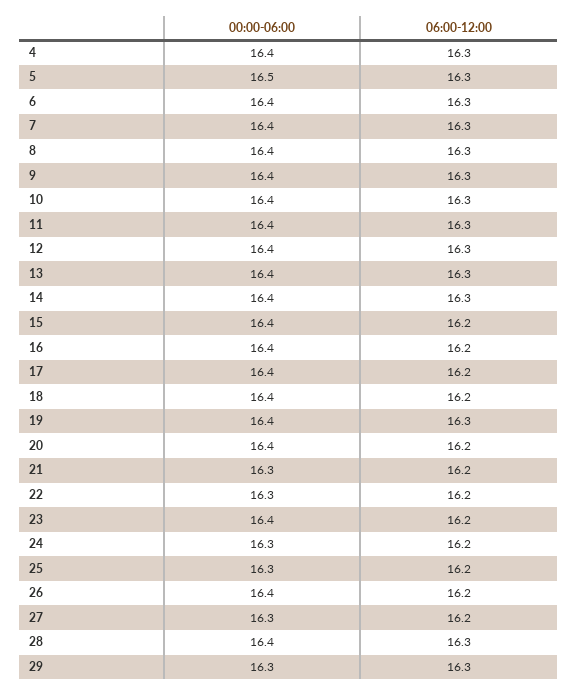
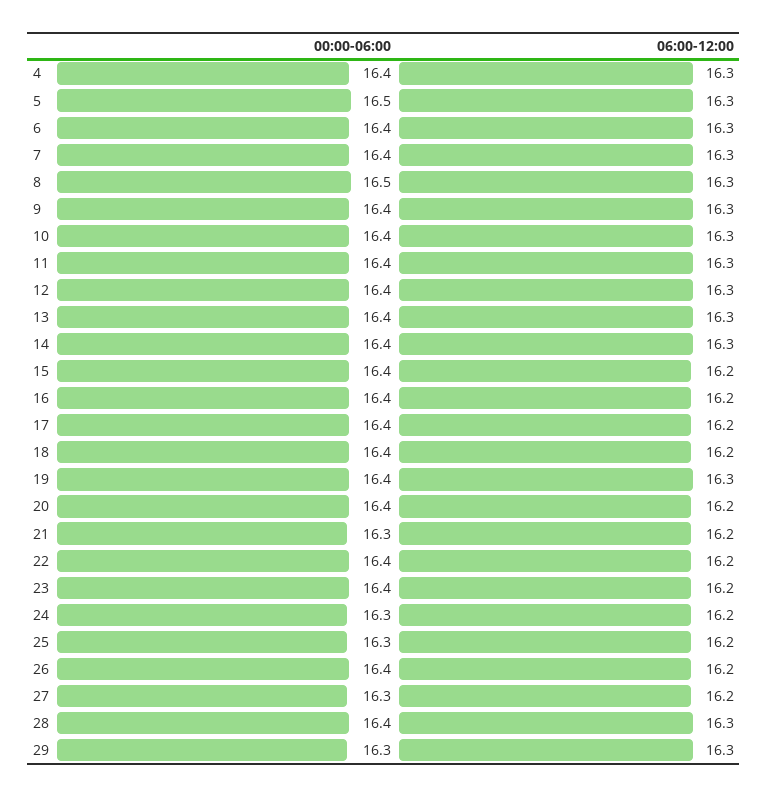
00:00-06:00, 8: 16.4 -> 16.5
00:00-06:00, 22: 16.3 -> 16.4

